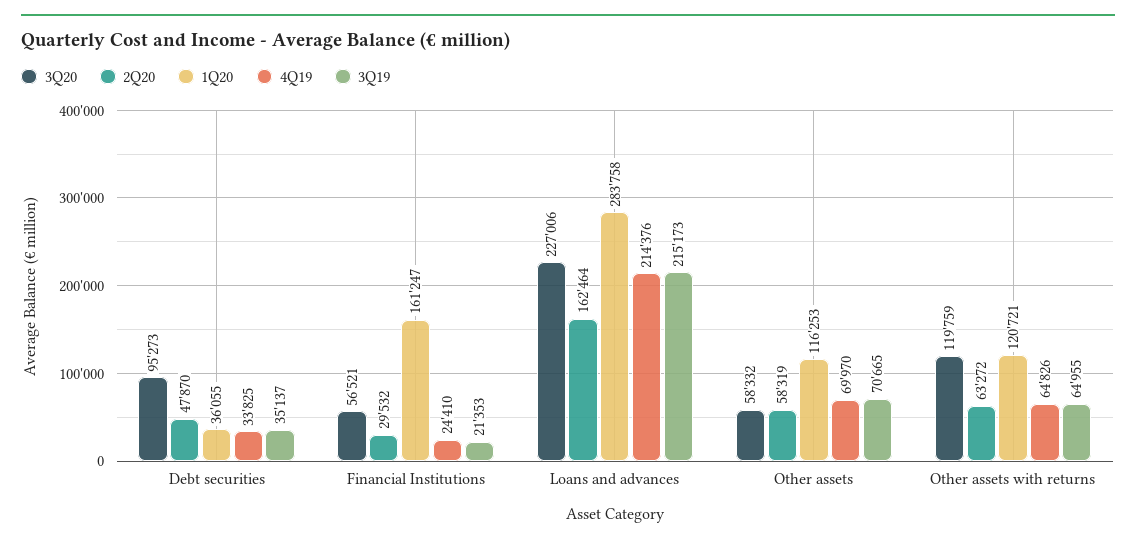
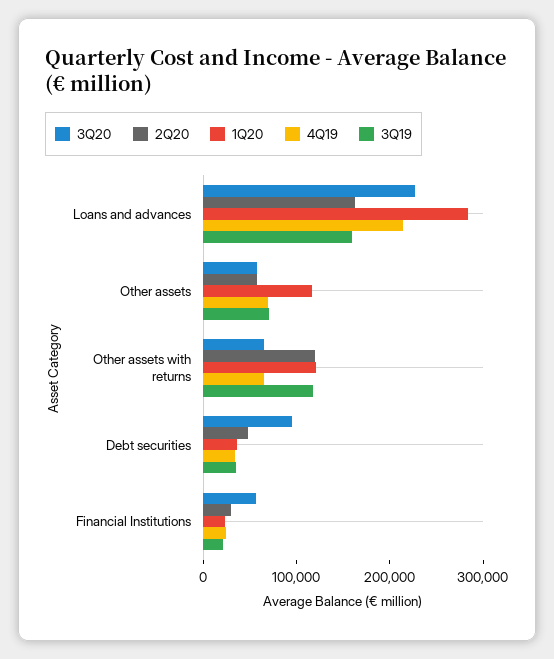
1Q20, Financial Institutions: 161247 -> 20000
3Q19, Loans and advances: 215173 -> 160000
3Q20, Other assets with returns: 119759 -> 60000
2Q20, Other assets with returns: 63272 -> 120000
3Q19, Other assets with returns: 64955 -> 120000

